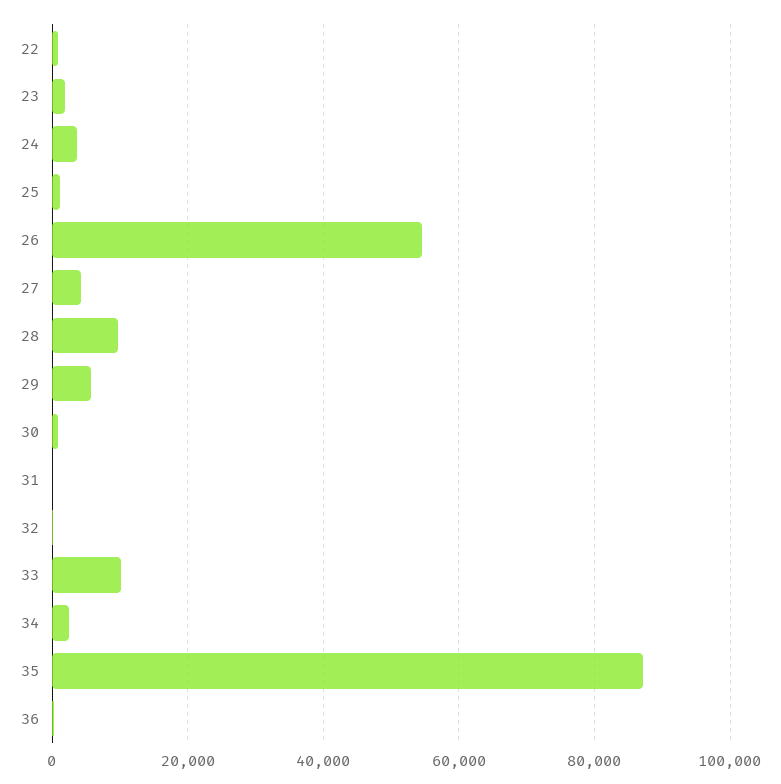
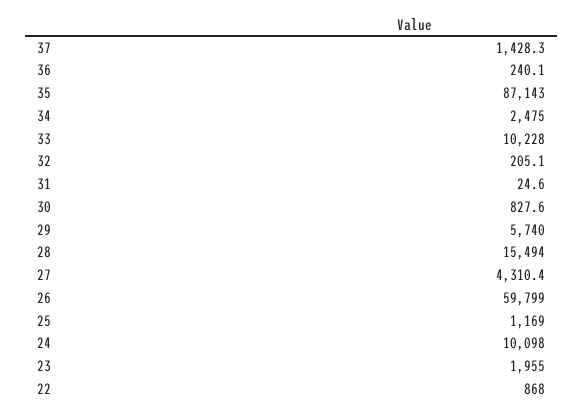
24: 4000 -> 10098
26: 54000 -> 59799
28: 10000 -> 15494
37: none -> 1428.3

